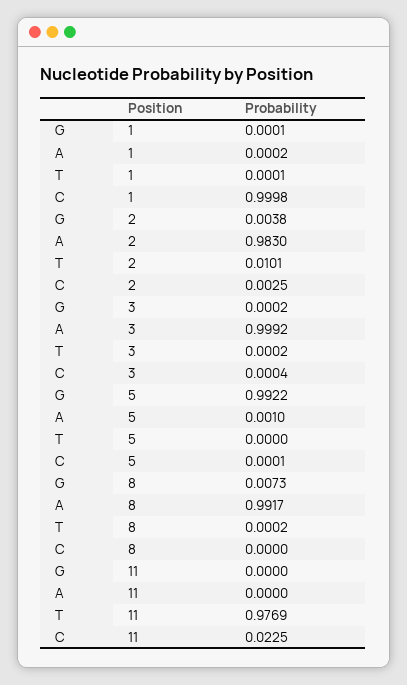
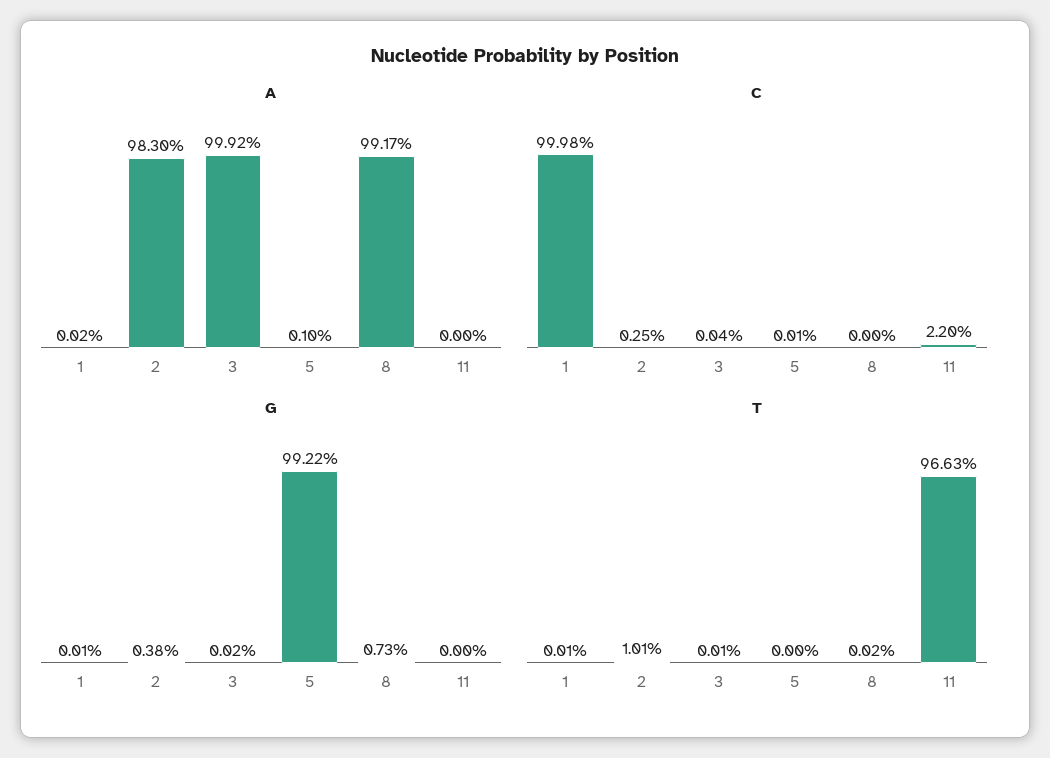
T, 3: 0.0002 -> 0.0001
T, 11: 0.9769 -> 0.9663
C, 11: 0.0225 -> 0.022

